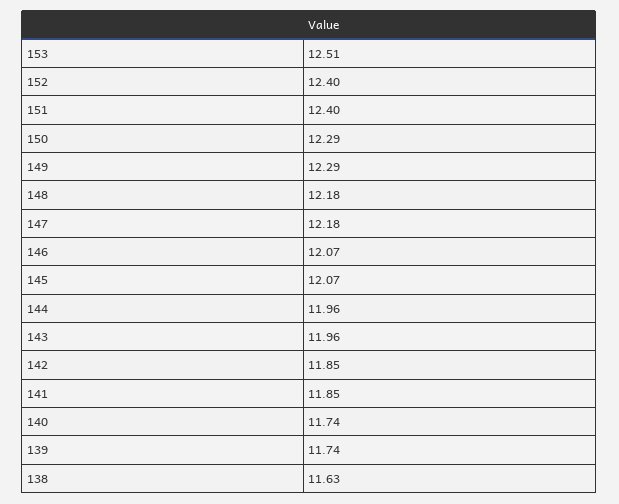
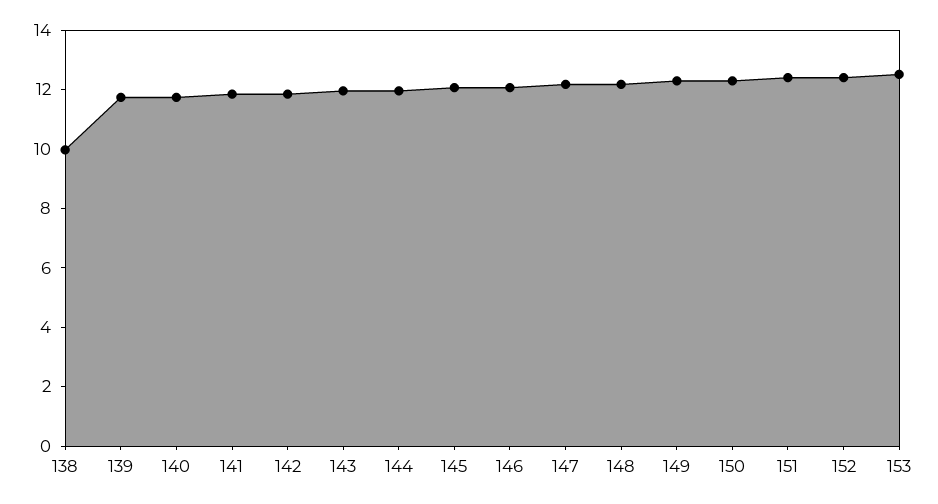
138: 11.63 -> 10

